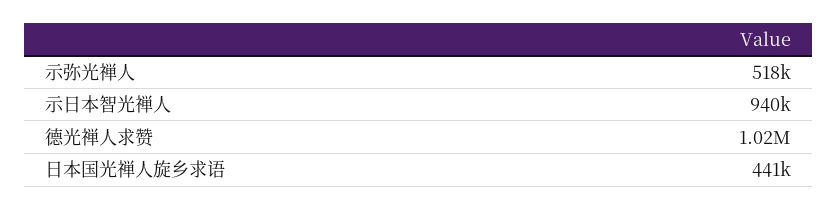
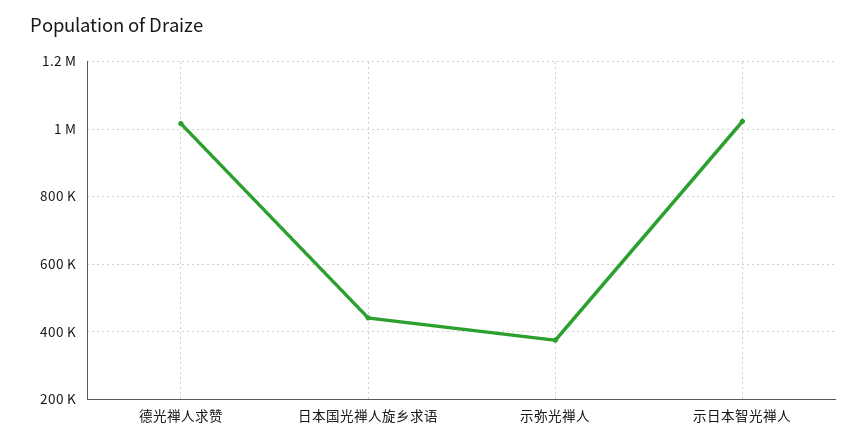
示弥光禅人: 518000 -> 380000
示日本智光禅人: 940000 -> 1020000

